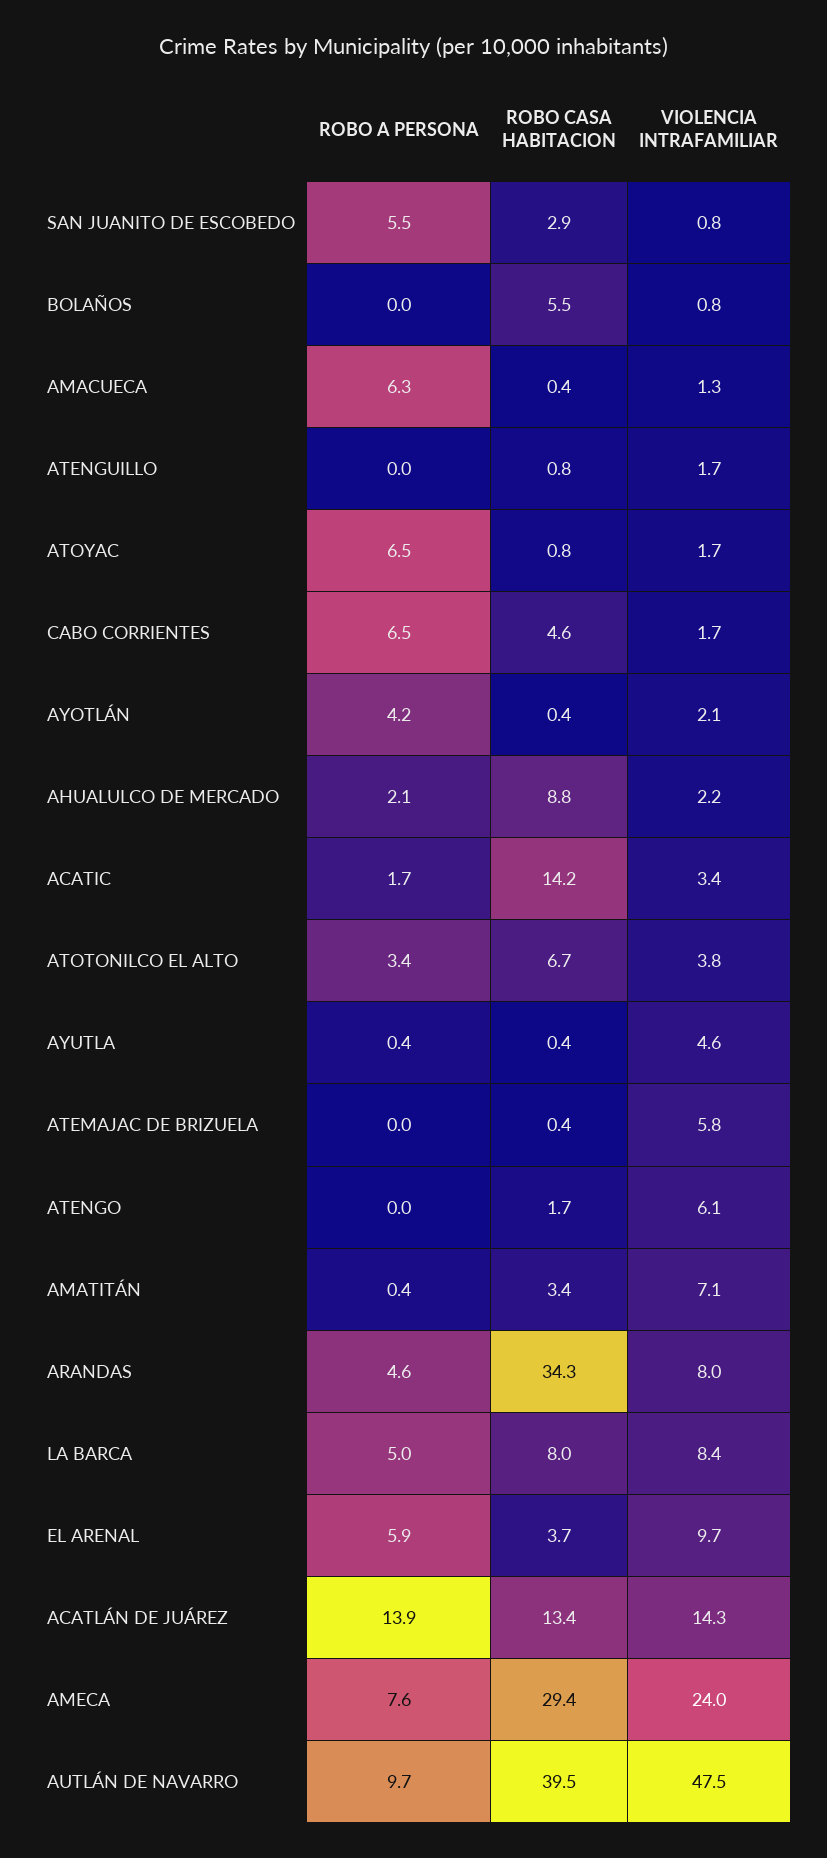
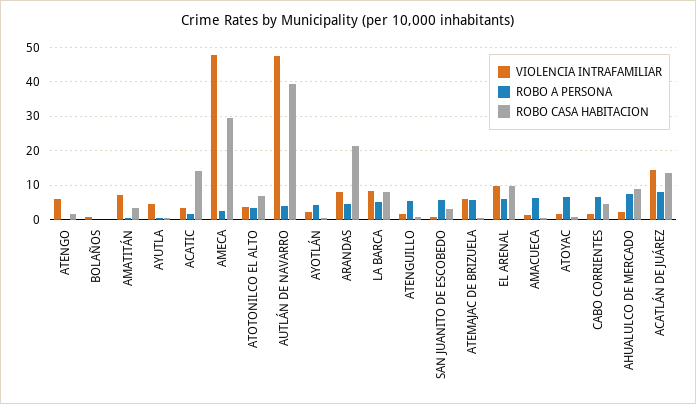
ROBO CASA HABITACION, BOLAÑOS: 5.5 -> 0
ROBO A PERSONA, ATENGUILLO: 0 -> 6
ROBO A PERSONA, AHUALULCO DE MERCADO: 2.1 -> 8
ROBO A PERSONA, ATEMAJAC DE BRIZUELA: 0 -> 6
ROBO CASA HABITACION, ARANDAS: 34.3 -> 22
ROBO CASA HABITACION, EL ARENAL: 3.7 -> 10
ROBO A PERSONA, ACATLÁN DE JUÁREZ: 13.9 -> 8
ROBO A PERSONA, AMECA: 7.6 -> 2
VIOLENCIA INTRAFAMILIAR, AMECA: 24 -> 48
ROBO A PERSONA, AUTLÁN DE NAVARRO: 9.7 -> 4

